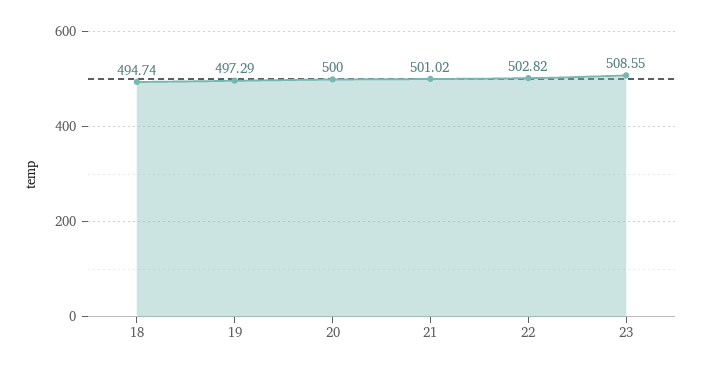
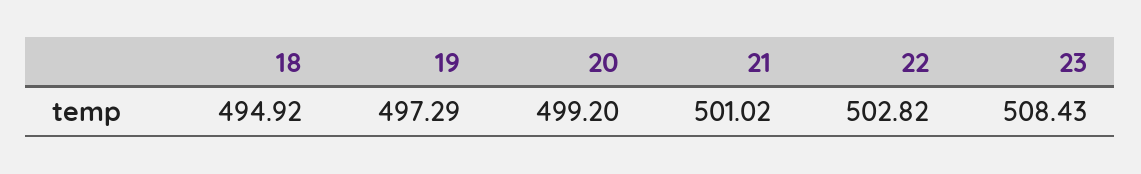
18: 494.74 -> 494.92
20: 500 -> 499.2
23: 508.55 -> 508.43

